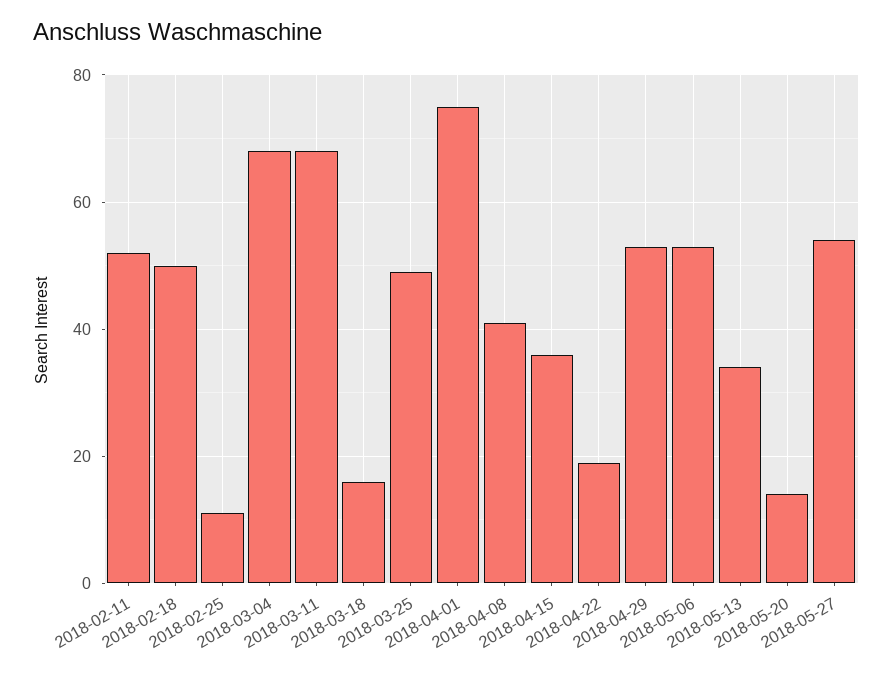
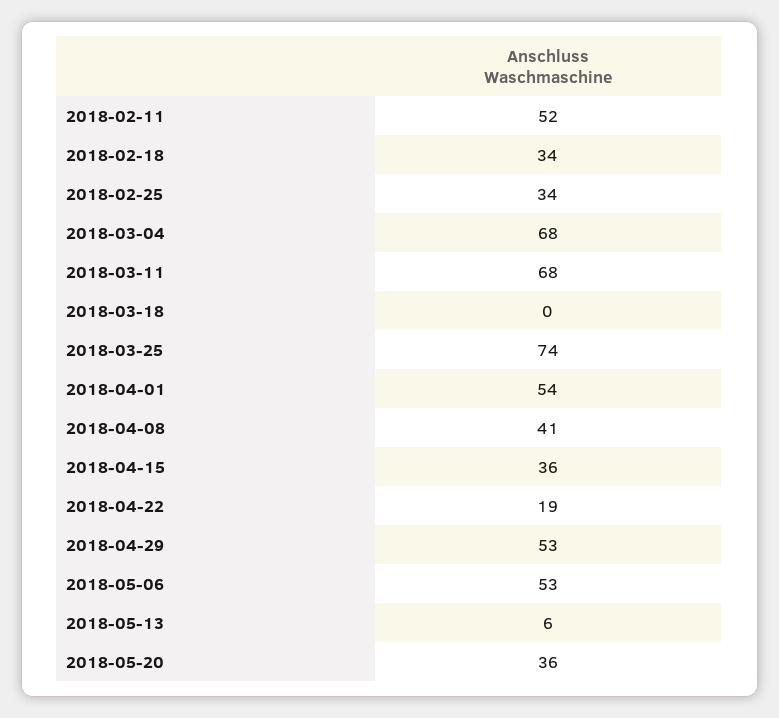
2018-02-18: 50 -> 34
2018-02-25: 10 -> 34
2018-03-18: 15 -> 0
2018-03-25: 50 -> 74
2018-04-01: 75 -> 54
2018-05-13: 35 -> 6
2018-05-20: 15 -> 36
2018-05-27: 55 -> none

